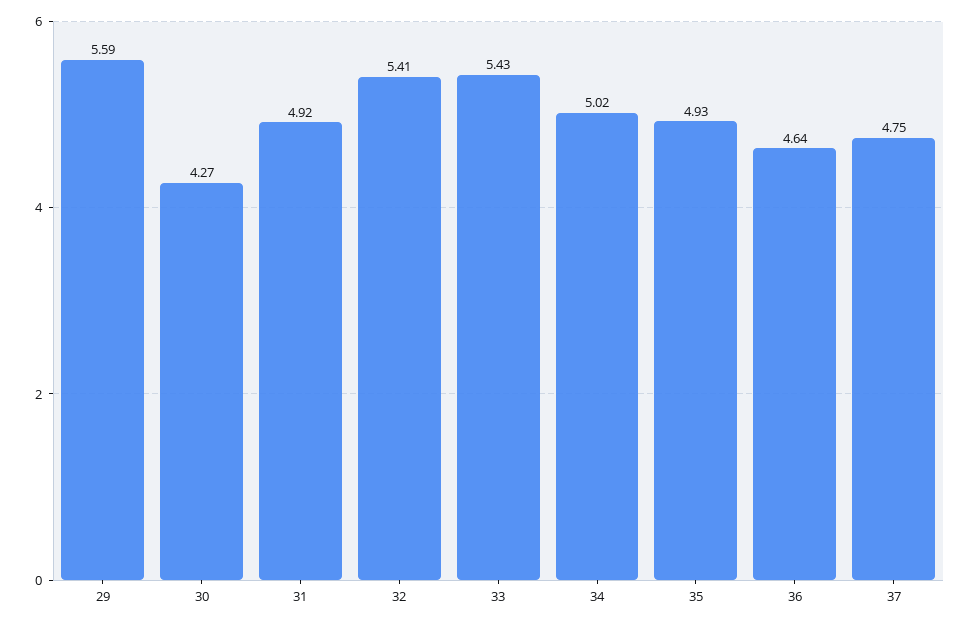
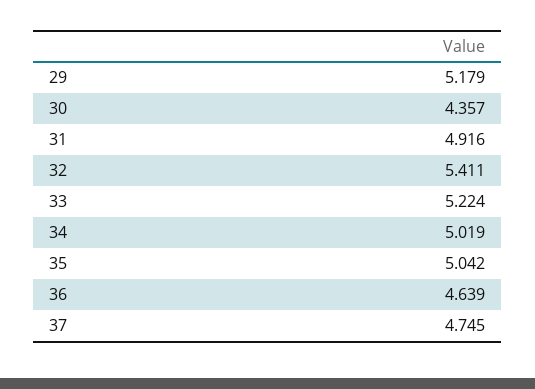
29: 5.59 -> 5.179
30: 4.27 -> 4.357
33: 5.43 -> 5.224
35: 4.93 -> 5.042

